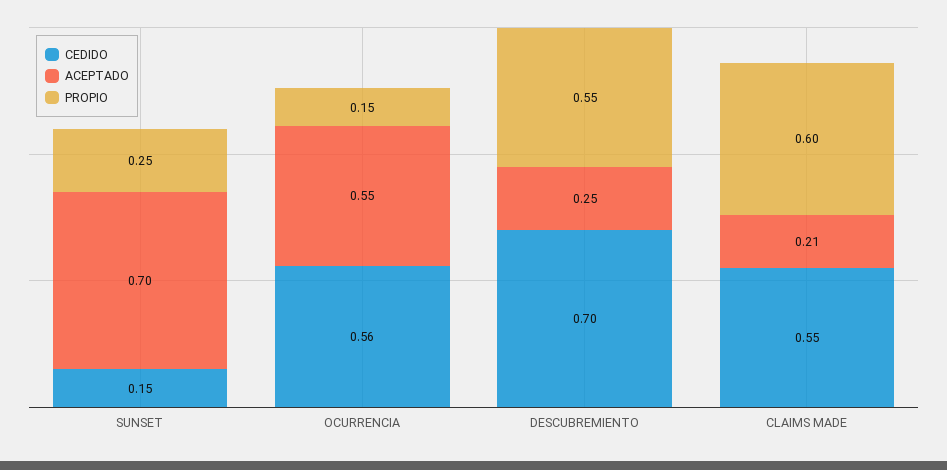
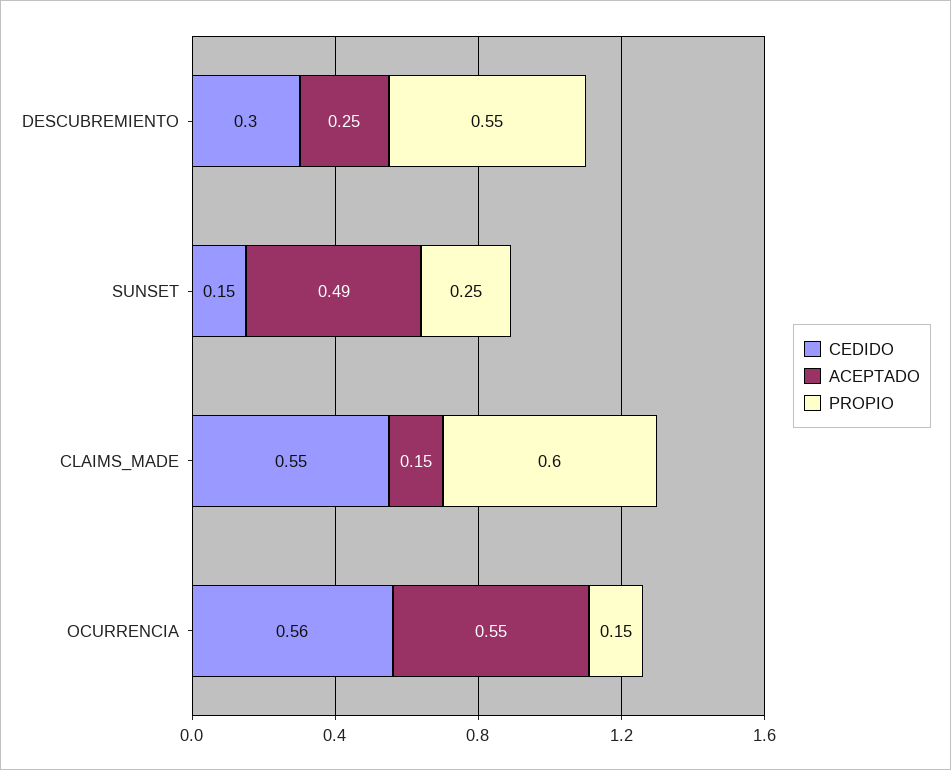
ACEPTADO, SUNSET: 0.7 -> 0.49
CEDIDO, DESCUBREMIENTO: 0.7 -> 0.3
ACEPTADO, CLAIMS MADE: 0.21 -> 0.15

